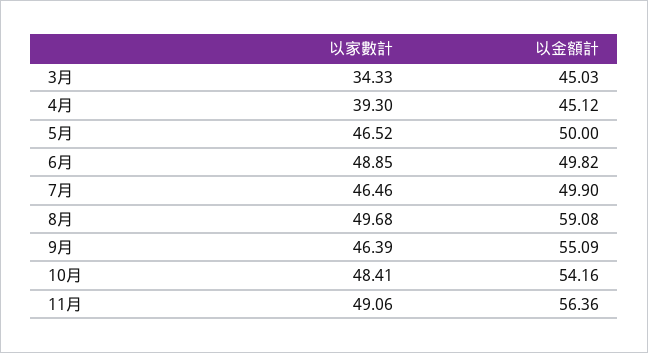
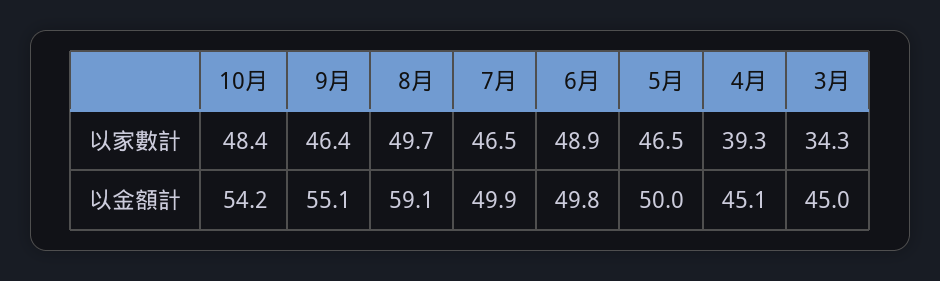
以家數計, 11月: 49.06 -> none
以金額計, 11月: 56.36 -> none

